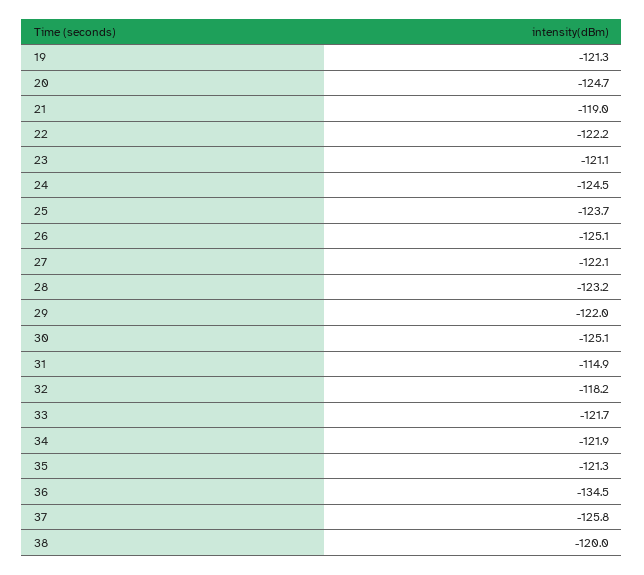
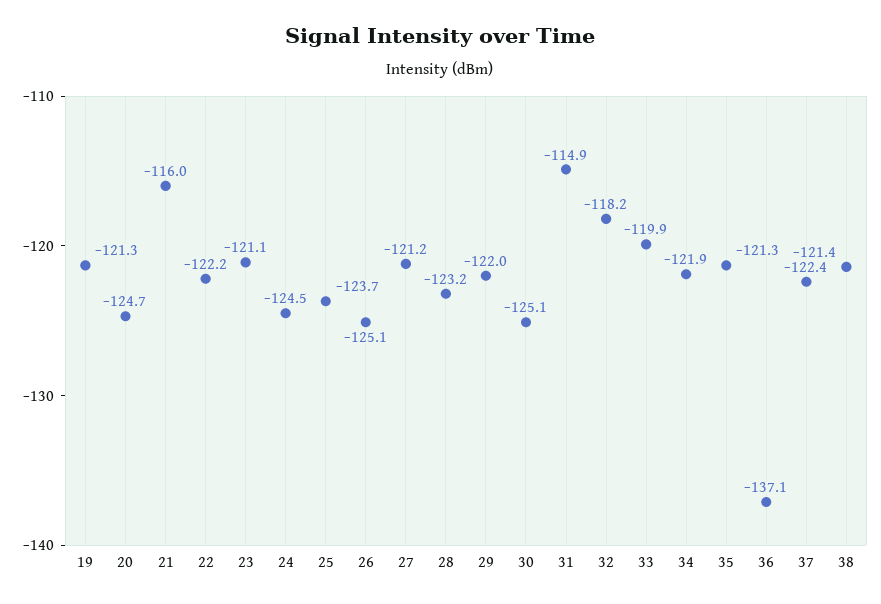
21: -119 -> -116
27: -122.1 -> -121.2
33: -121.7 -> -119.9
36: -134.5 -> -137.1
37: -125.8 -> -122.4
38: -120 -> -121.4

